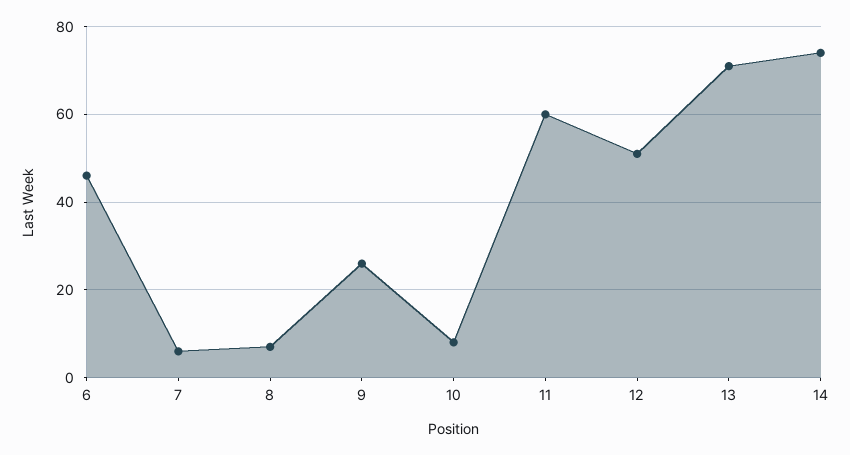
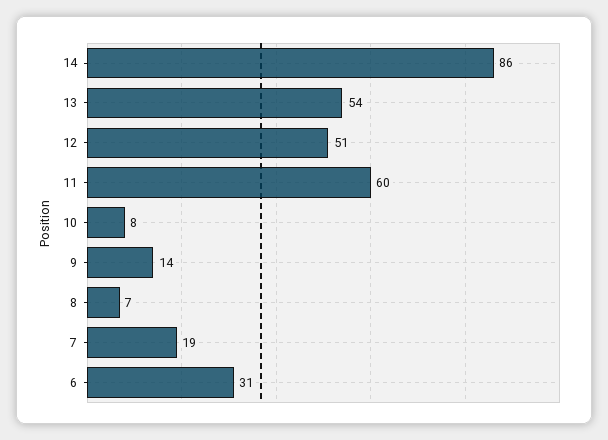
6: 45 -> 31
7: 5 -> 19
9: 25 -> 14
13: 70 -> 54
14: 75 -> 86

